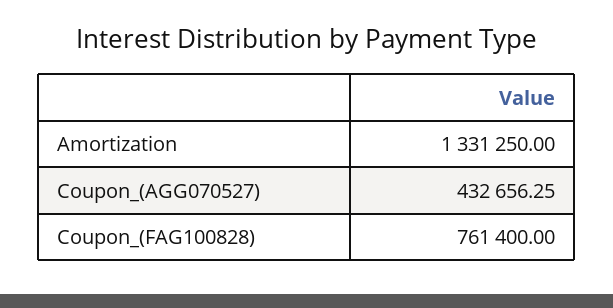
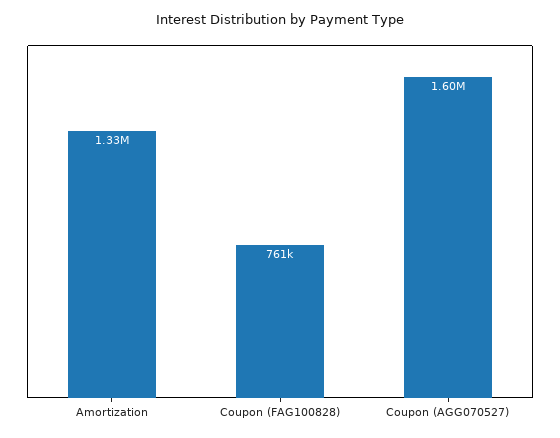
Coupon_(AGG070527): 432656.25 -> 1600000

